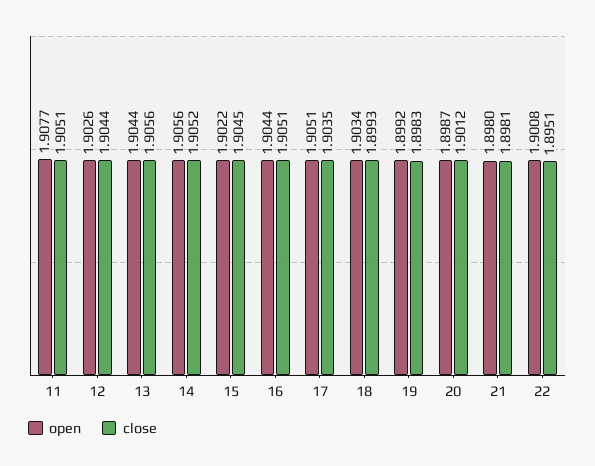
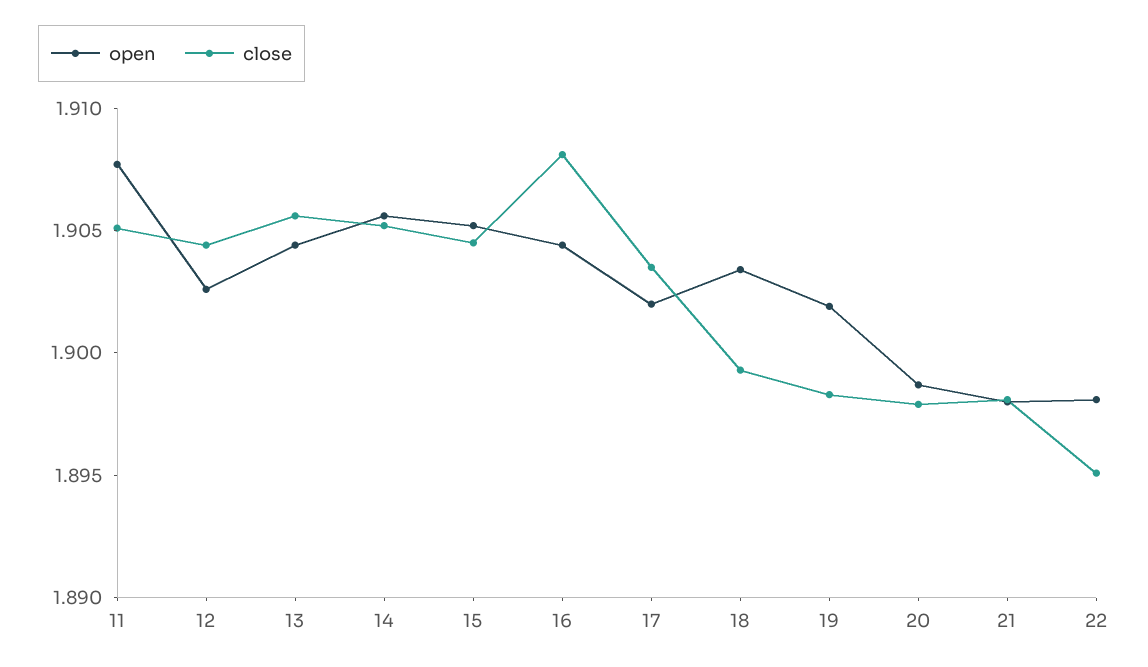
open, 15: 1.9022 -> 1.905
close, 16: 1.9051 -> 1.908
open, 17: 1.9051 -> 1.902
open, 19: 1.8992 -> 1.902
close, 20: 1.9012 -> 1.898
open, 22: 1.9008 -> 1.898

